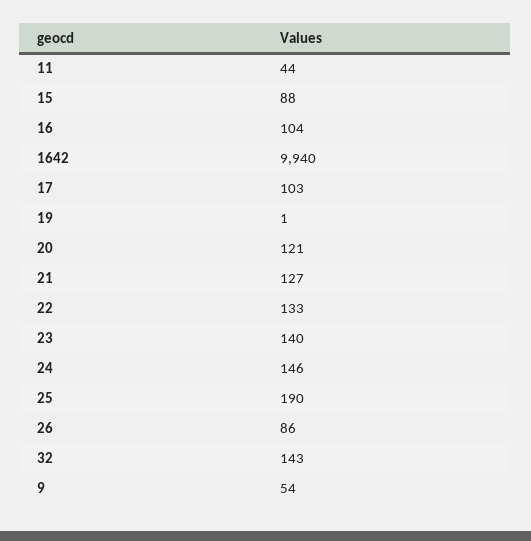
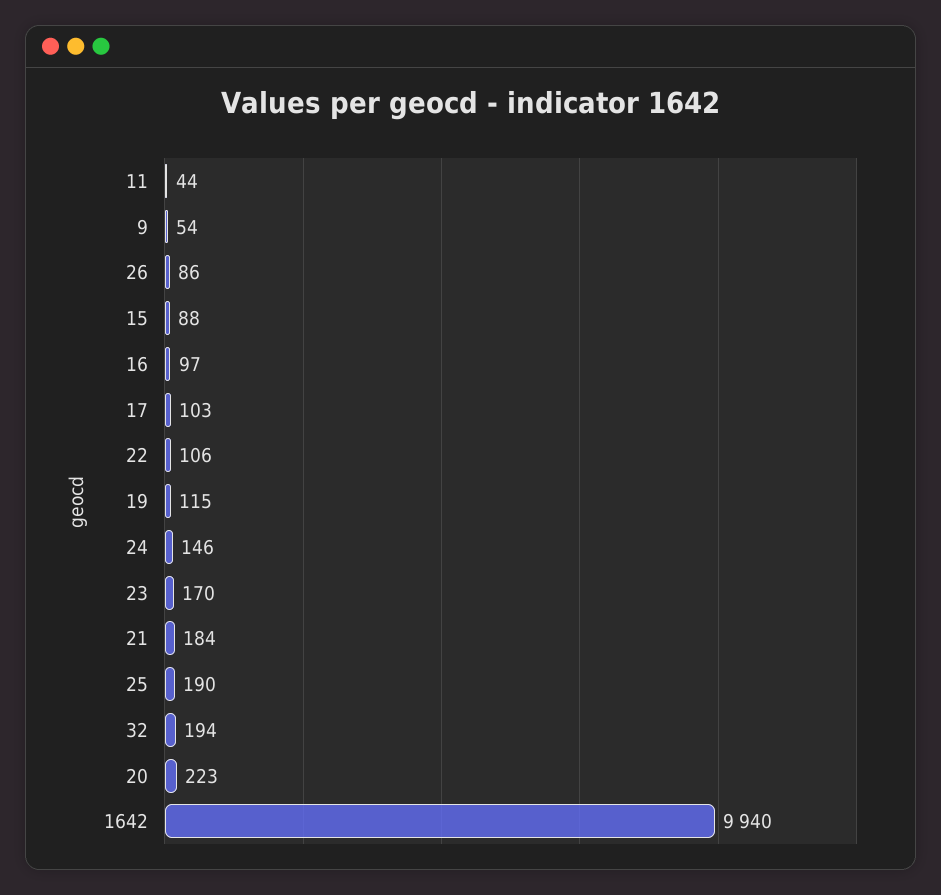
16: 104 -> 97
19: 1 -> 115
20: 121 -> 223
21: 127 -> 184
22: 133 -> 106
23: 140 -> 170
32: 143 -> 194

